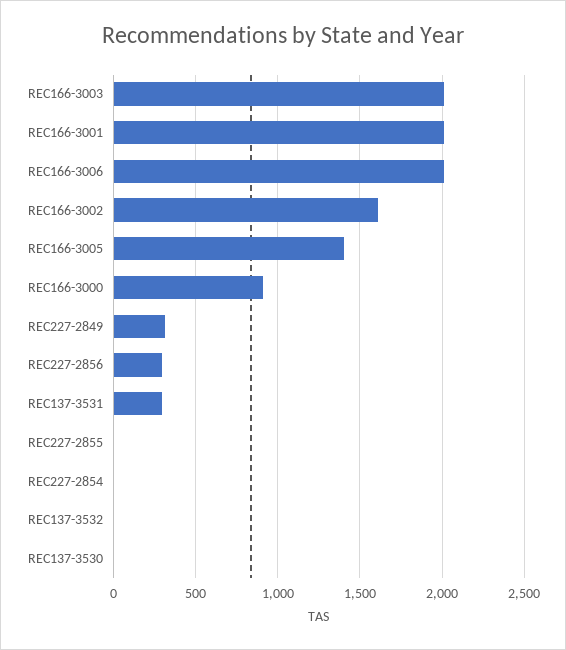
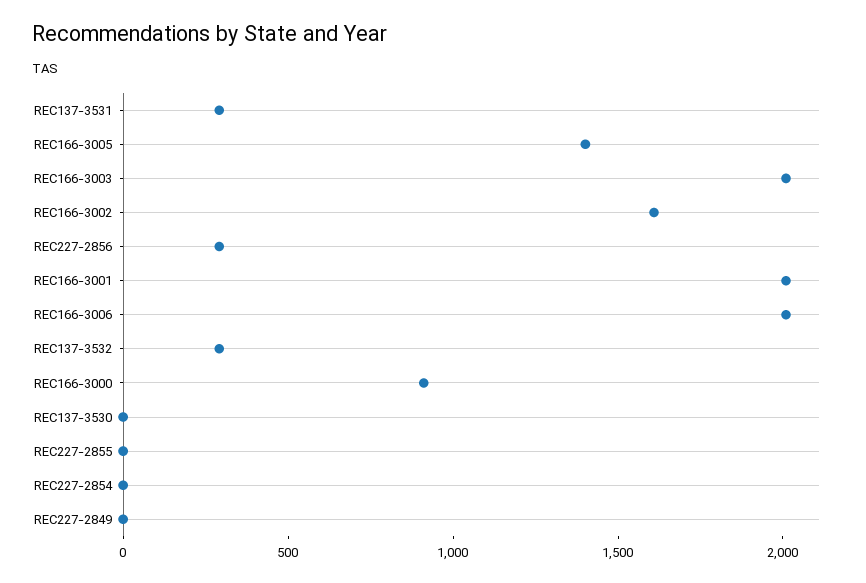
REC227-2849: 300 -> 0
REC137-3532: 0 -> 300

